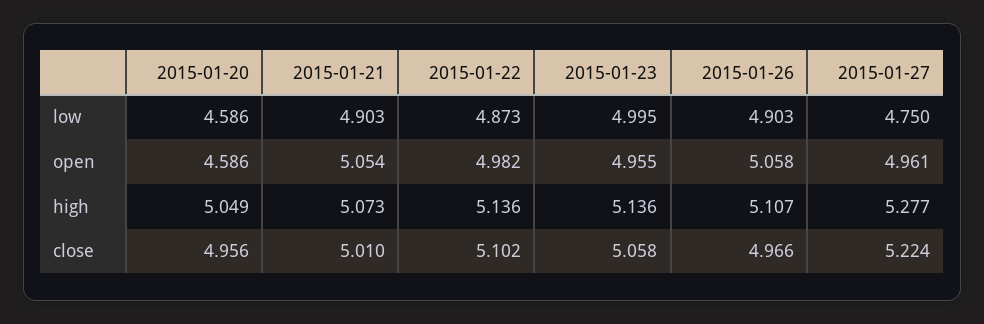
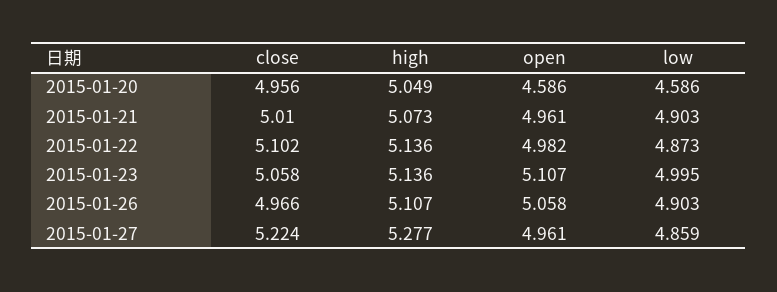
2015-01-27, low: 4.75 -> 4.859
2015-01-21, open: 5.054 -> 4.961
2015-01-23, open: 4.955 -> 5.107

